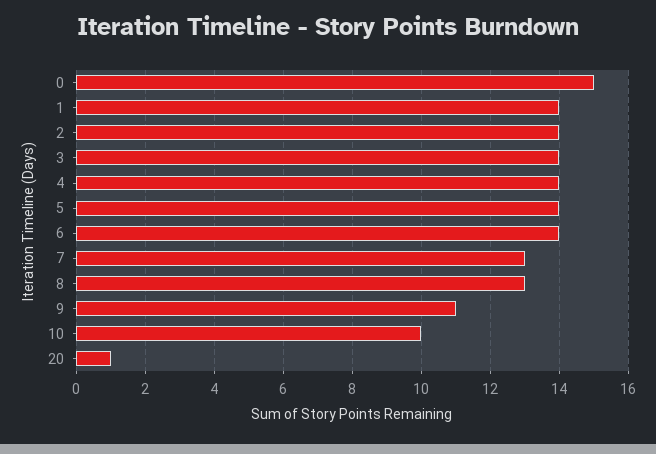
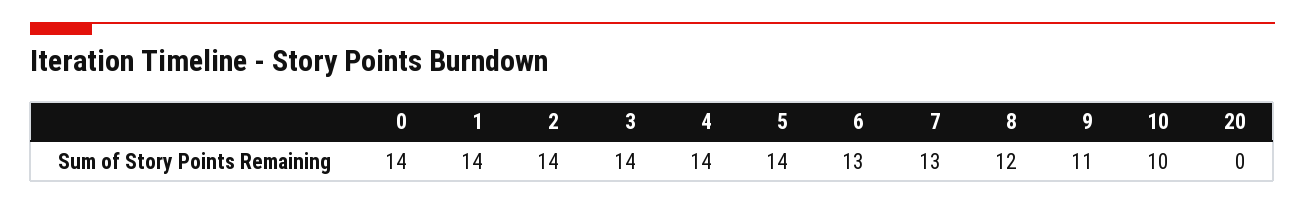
0: 15 -> 14
6: 14 -> 13
8: 13 -> 12
20: 1 -> 0

